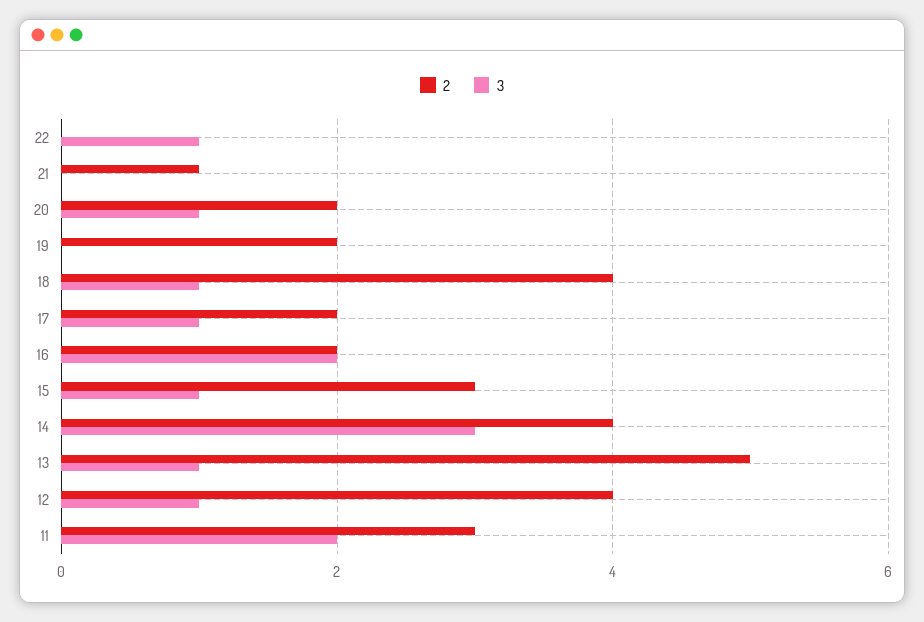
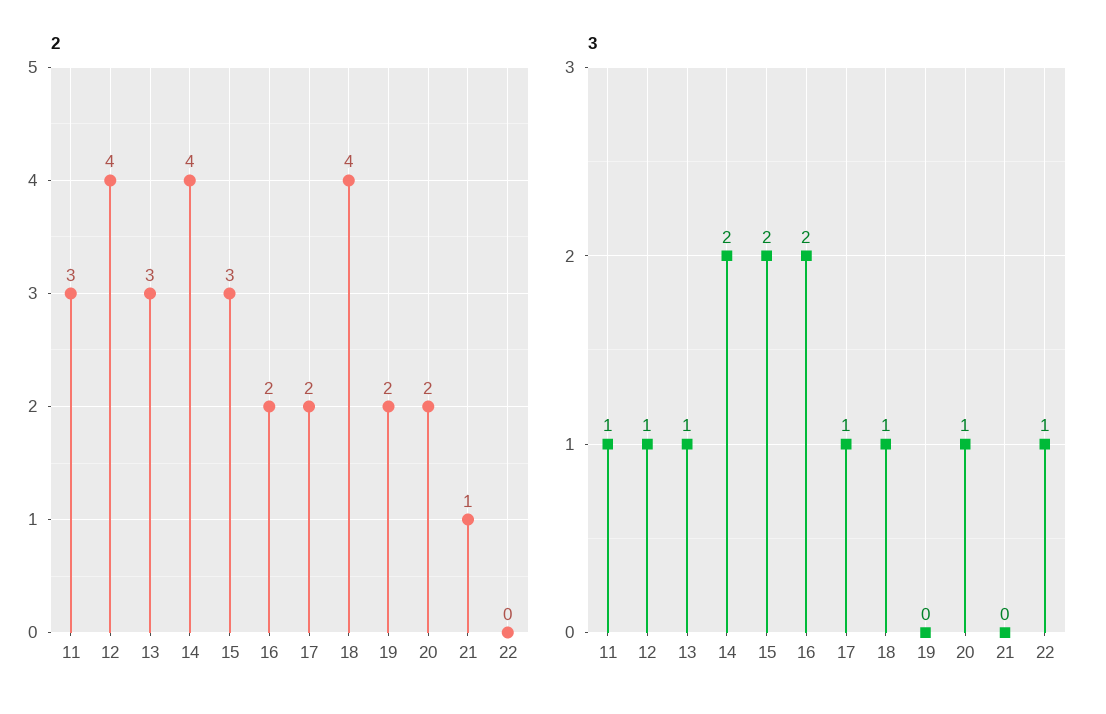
3, 15: 1 -> 2
3, 14: 3 -> 2
2, 13: 5 -> 3
3, 11: 2 -> 1

